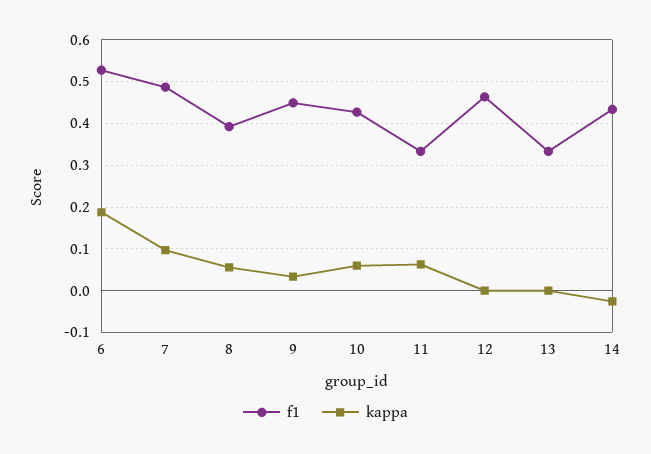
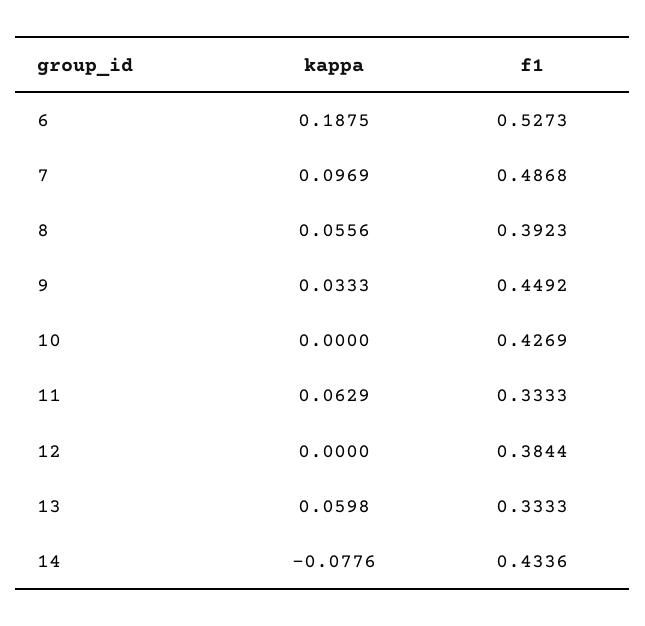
kappa, 10: 0.06 -> 0
f1, 12: 0.46 -> 0.3844
kappa, 13: 0 -> 0.0598
kappa, 14: -0.02 -> -0.0776

